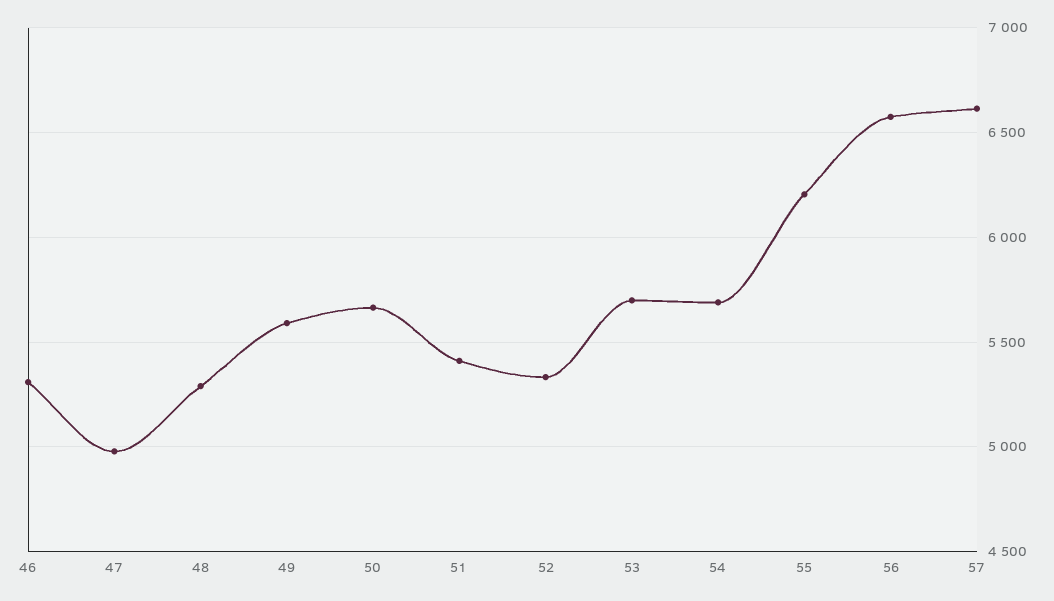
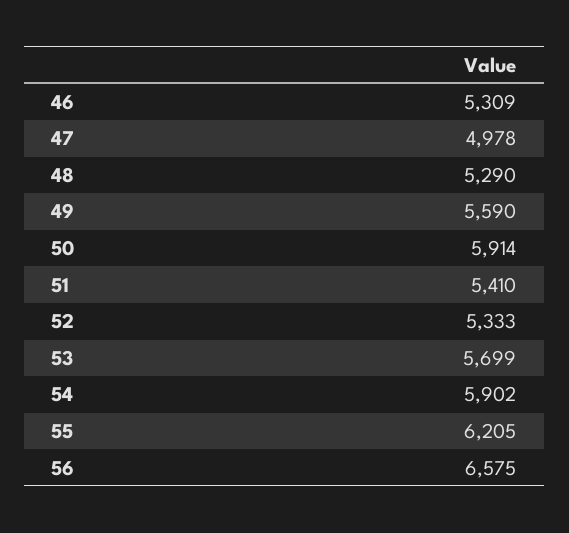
50: 5650 -> 5914
54: 5700 -> 5902
57: 6600 -> none

